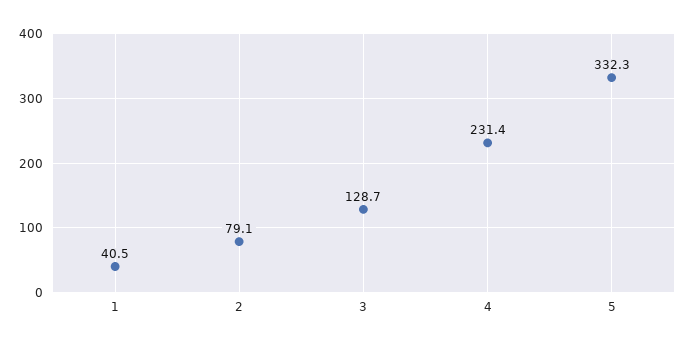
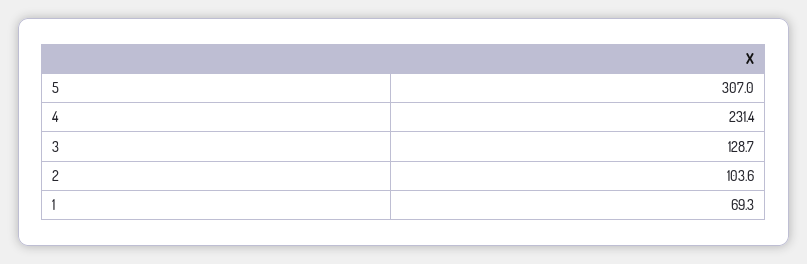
1: 40.5 -> 69.3
2: 79.1 -> 103.6
5: 332.3 -> 307

